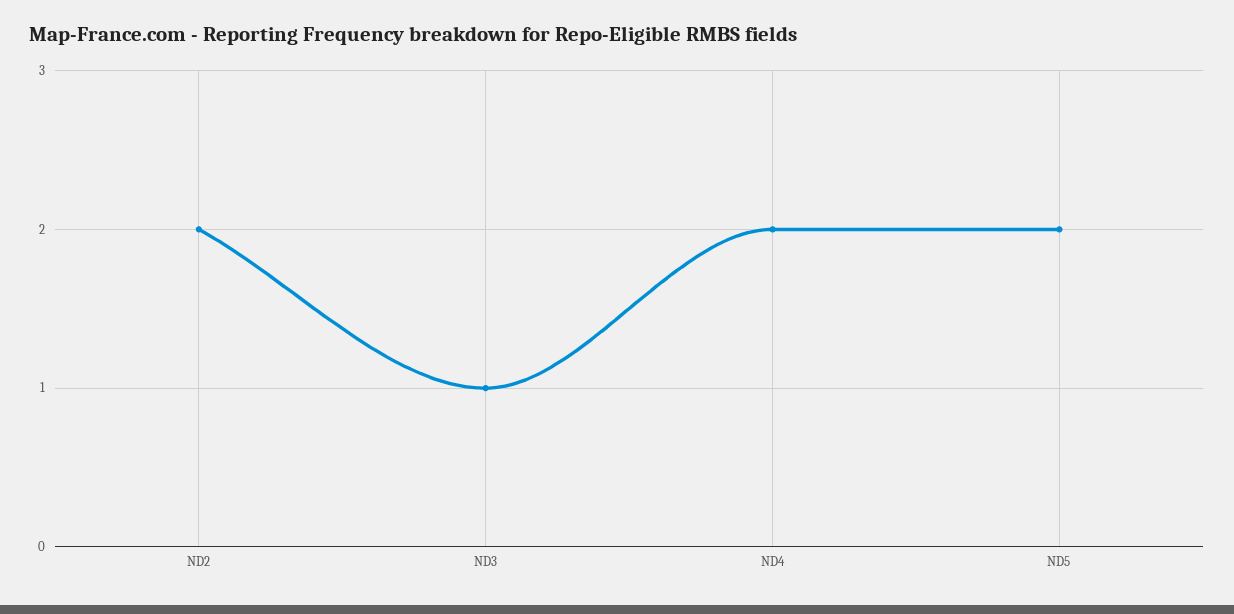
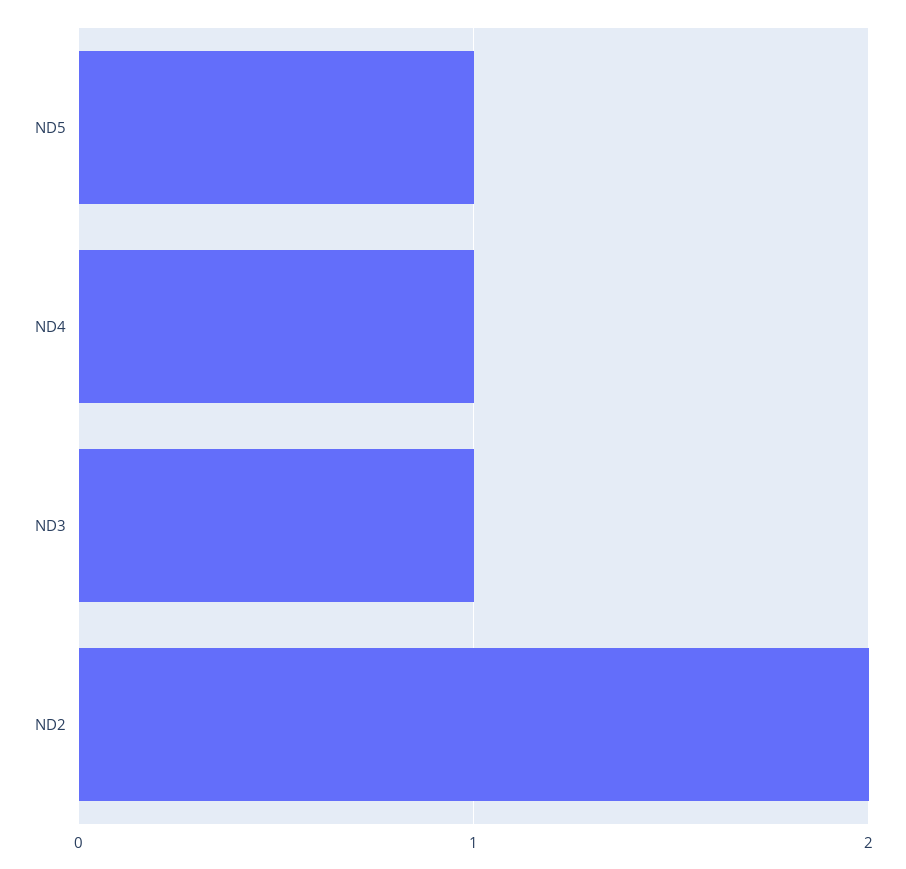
ND4: 2 -> 1
ND5: 2 -> 1

